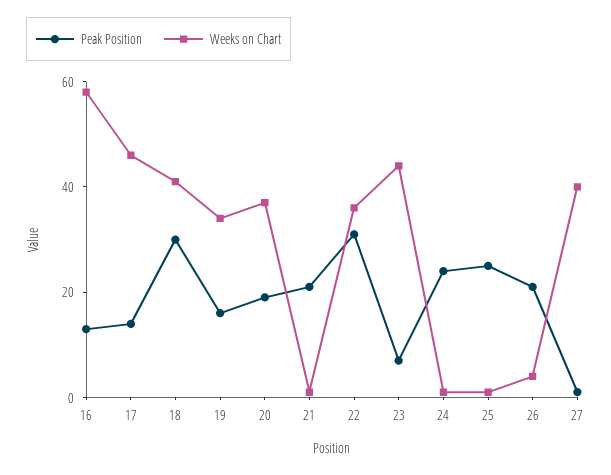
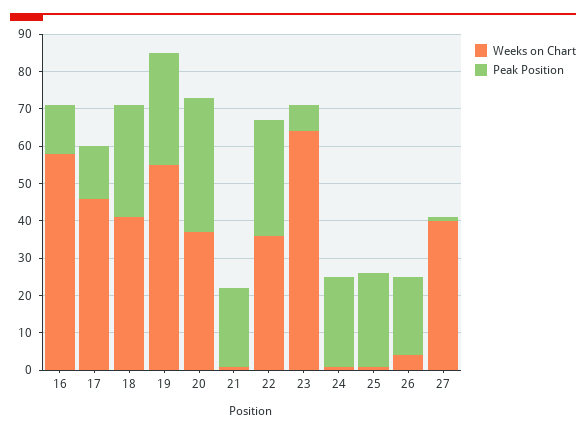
Peak Position, 19: 15 -> 30
Weeks on Chart, 19: 35 -> 55
Peak Position, 20: 20 -> 35
Weeks on Chart, 23: 45 -> 65

